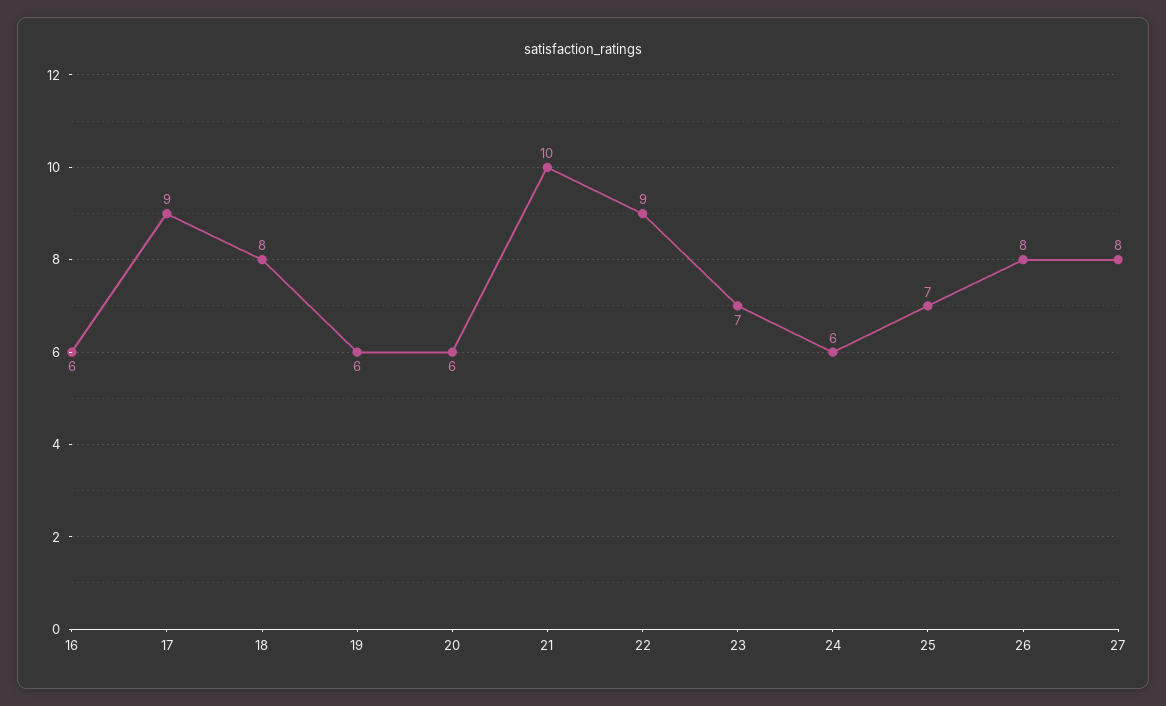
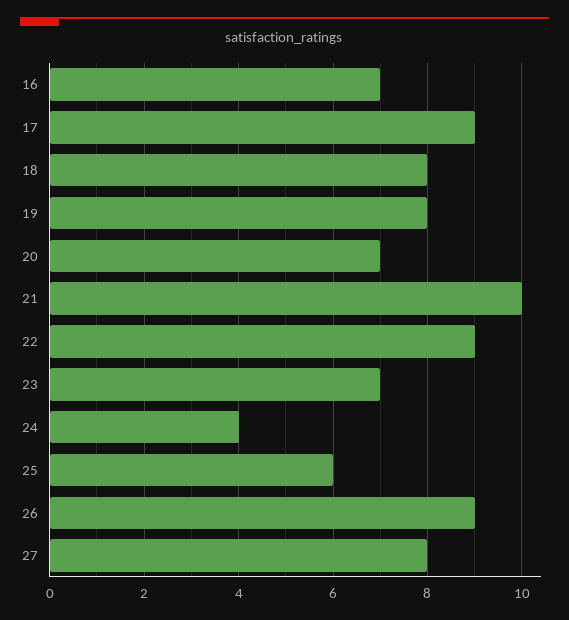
16: 6 -> 7
19: 6 -> 8
20: 6 -> 7
24: 6 -> 4
25: 7 -> 6
26: 8 -> 9

